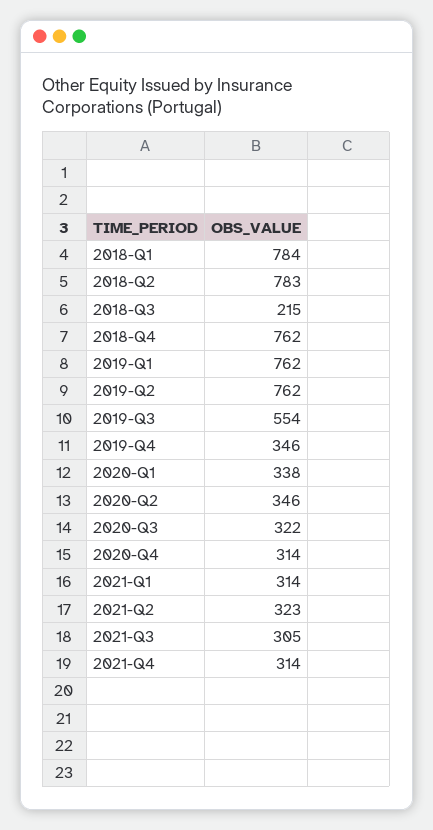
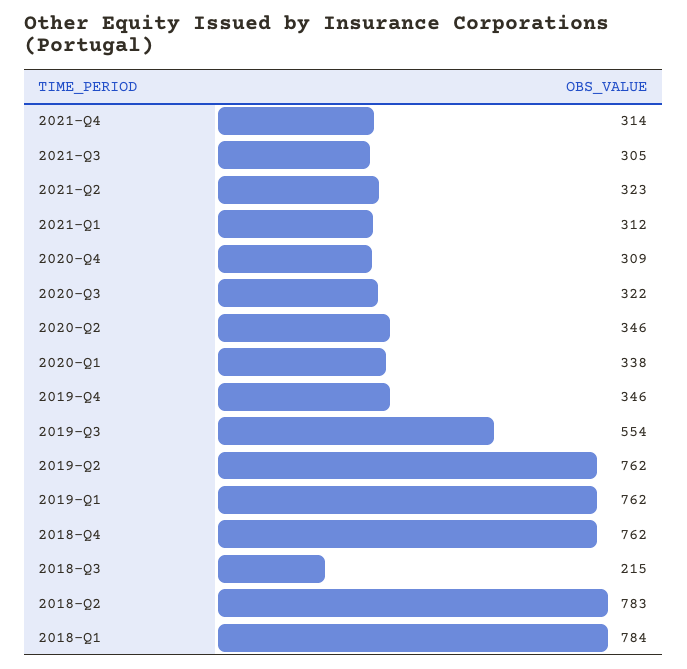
2020-Q4: 314 -> 309
2021-Q1: 314 -> 312

